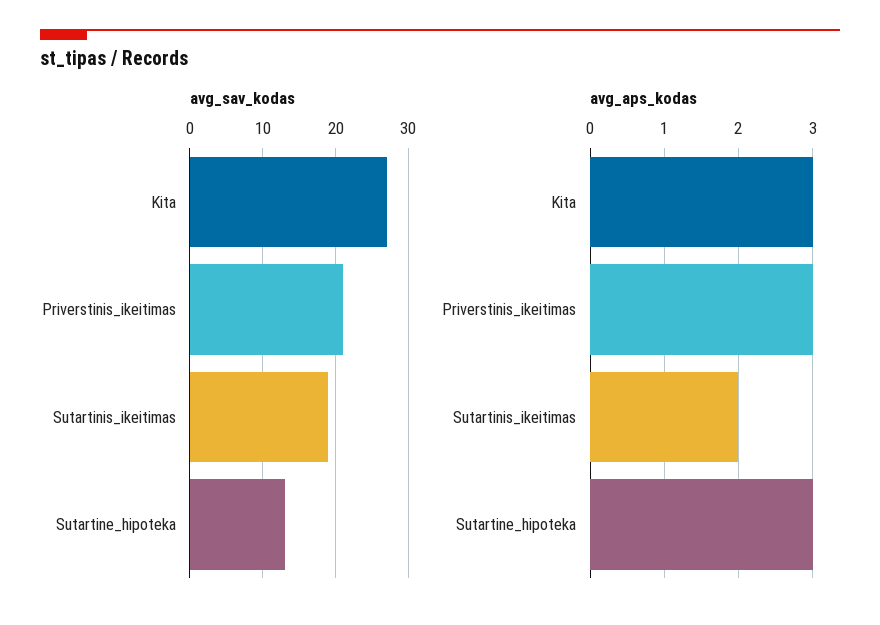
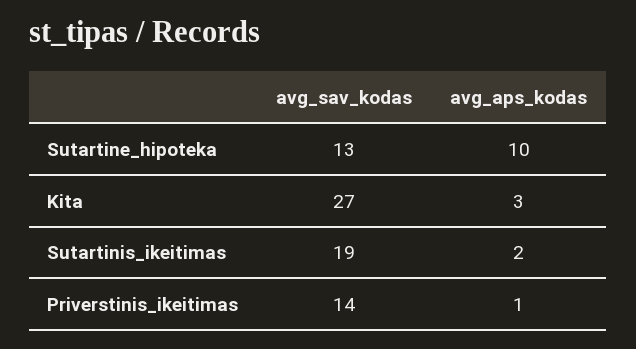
avg_sav_kodas, Priverstinis_ikeitimas: 21 -> 14
avg_aps_kodas, Priverstinis_ikeitimas: 3 -> 1
avg_aps_kodas, Sutartine_hipoteka: 3 -> 10

